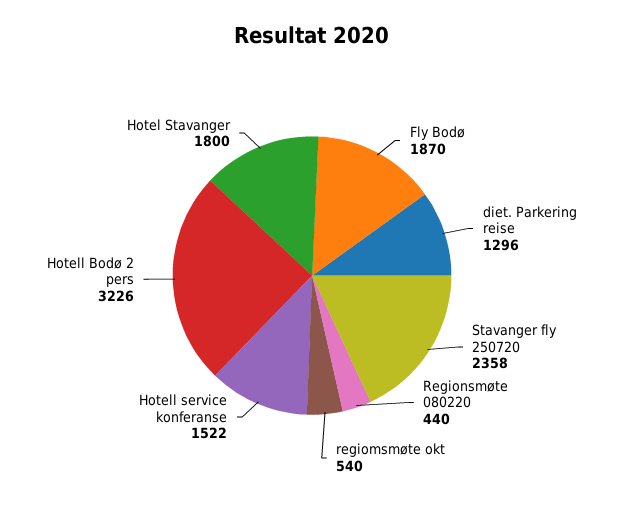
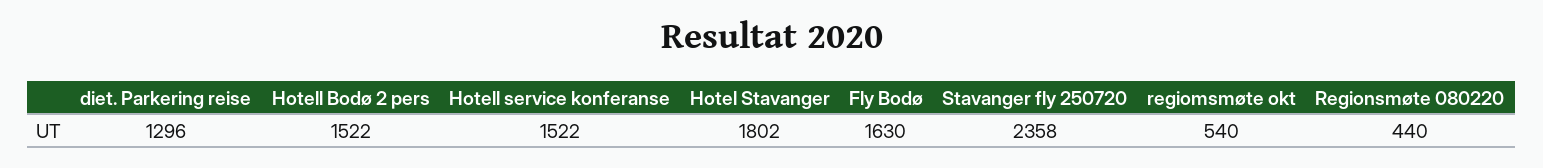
Fly Bodø: 1870 -> 1630
Hotell Bodø 2 pers: 3226 -> 1522
Hotel Stavanger: 1800 -> 1802

